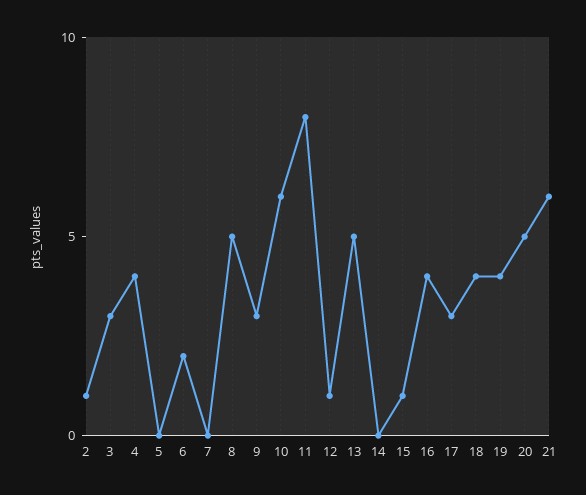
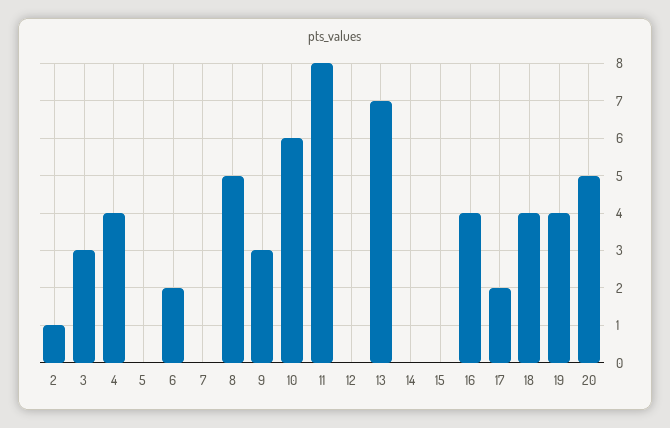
12: 1 -> 0
13: 5 -> 7
15: 1 -> 0
17: 3 -> 2
21: 6 -> none

